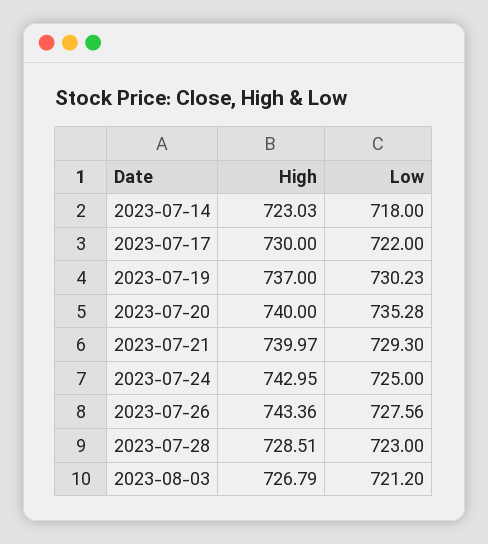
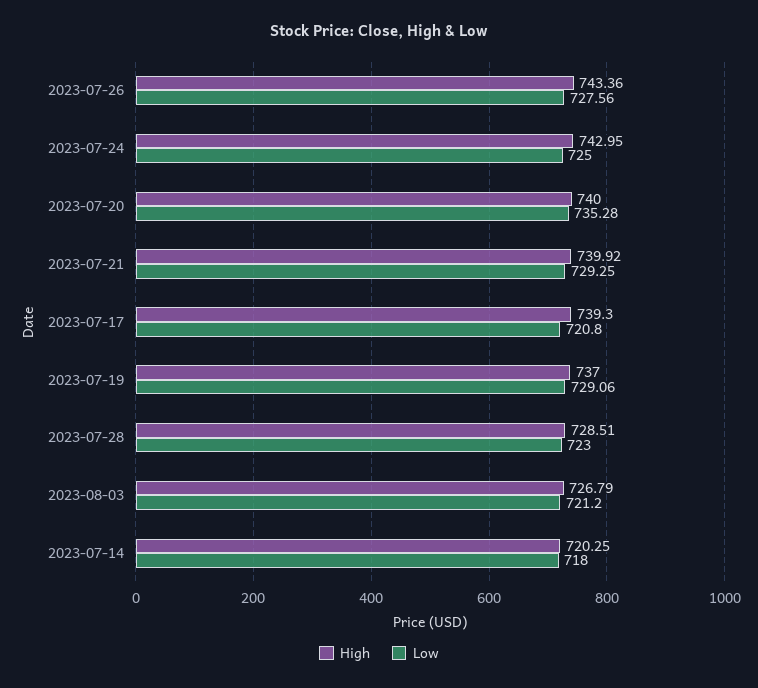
High, 2023-07-14: 723.03 -> 720.25
High, 2023-07-17: 730 -> 739.3
Low, 2023-07-17: 722 -> 720.8
Low, 2023-07-19: 730.23 -> 729.06
High, 2023-07-21: 739.97 -> 739.92
Low, 2023-07-21: 729.3 -> 729.25

